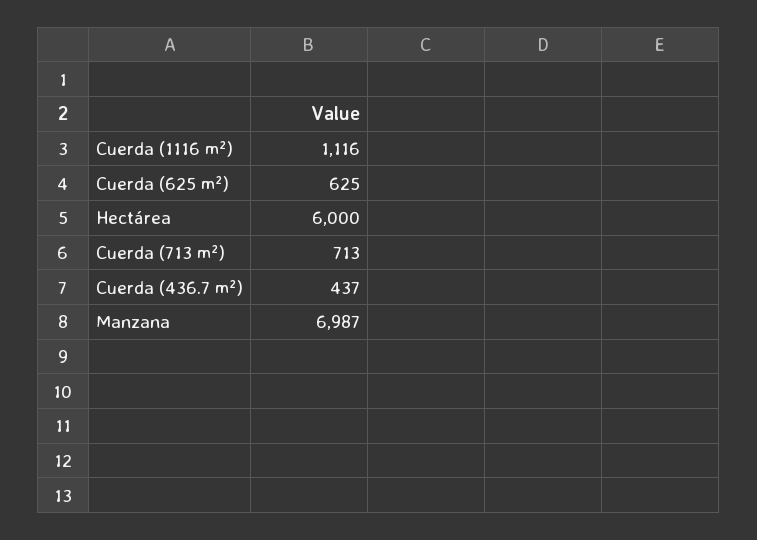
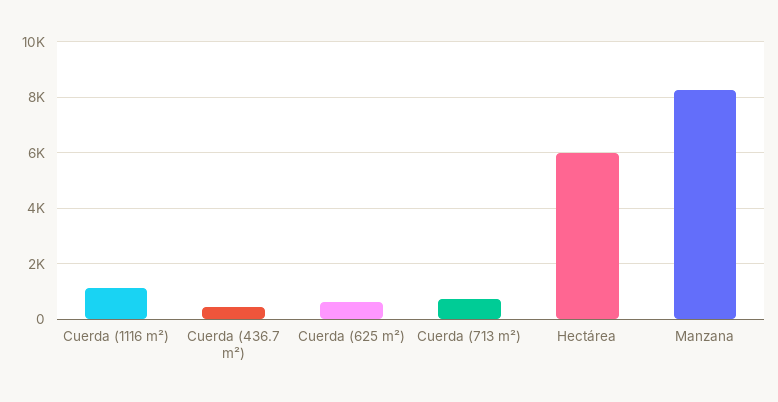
Manzana: 6987 -> 8250

